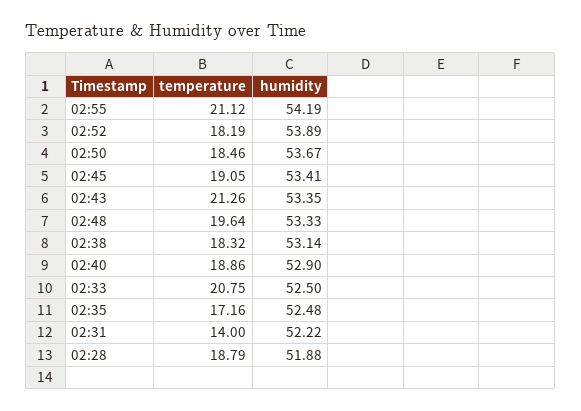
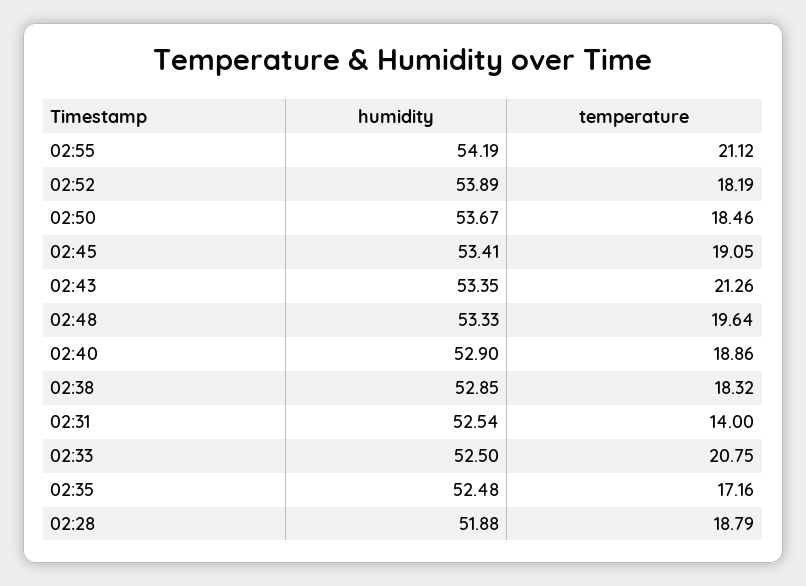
humidity, 02:38: 53.14 -> 52.85
humidity, 02:31: 52.22 -> 52.54

